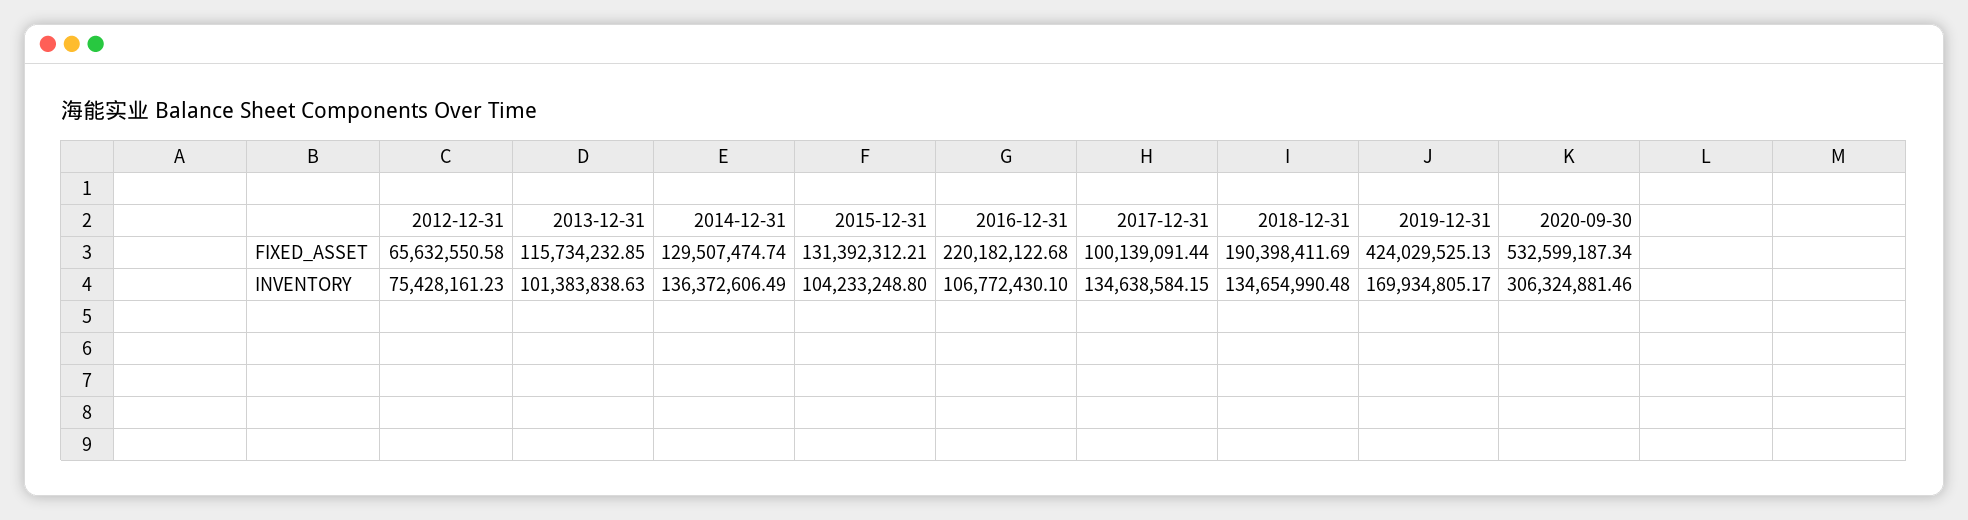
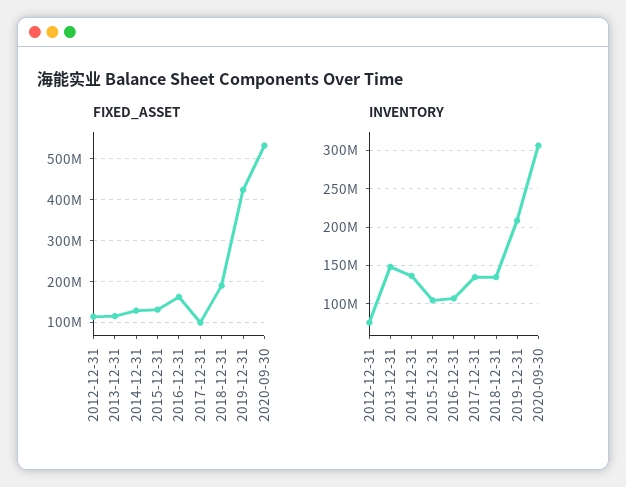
FIXED_ASSET, 2012-12-31: 65632550.58 -> 120000000
FIXED_ASSET, 2016-12-31: 220182122.68 -> 160000000
INVENTORY, 2013-12-31: 101383838.63 -> 150000000
INVENTORY, 2019-12-31: 169934805.17 -> 210000000

